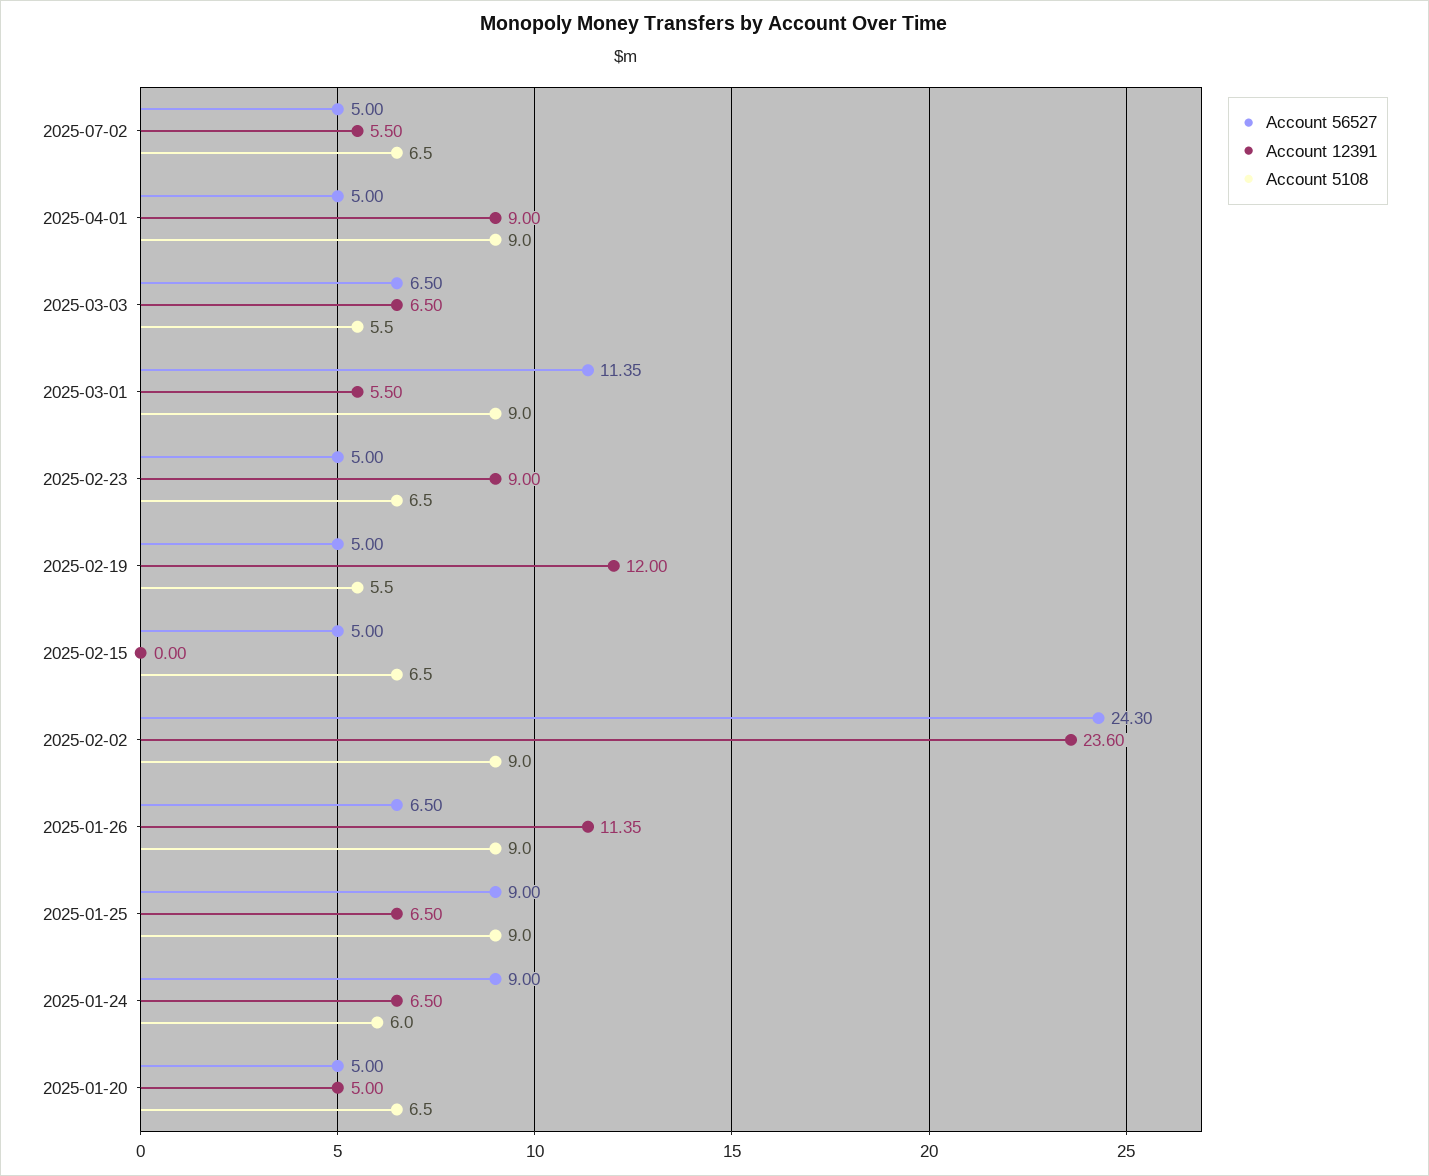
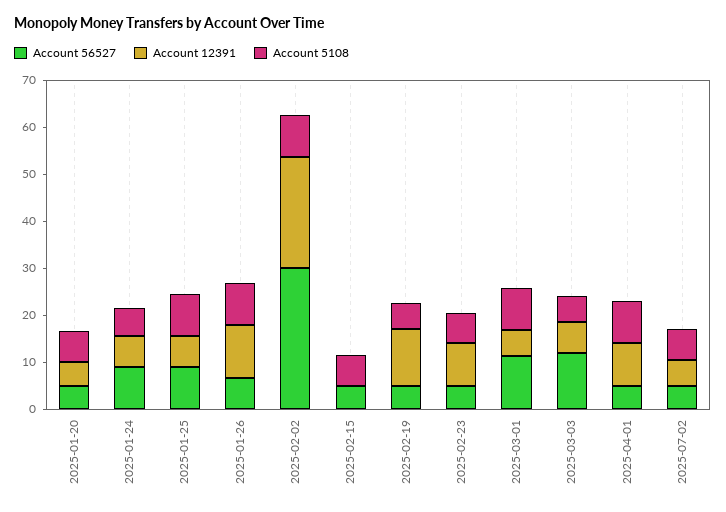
Account 56527, 2025-03-03: 6.5 -> 12
Account 56527, 2025-02-02: 24.3 -> 30

